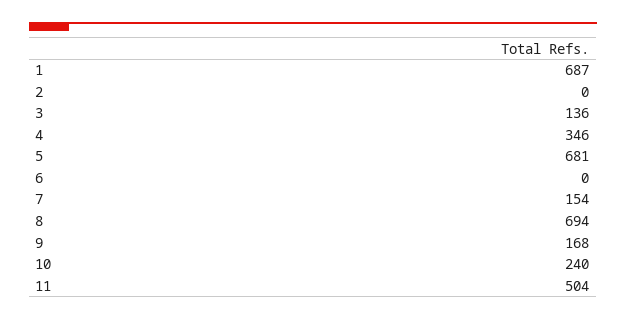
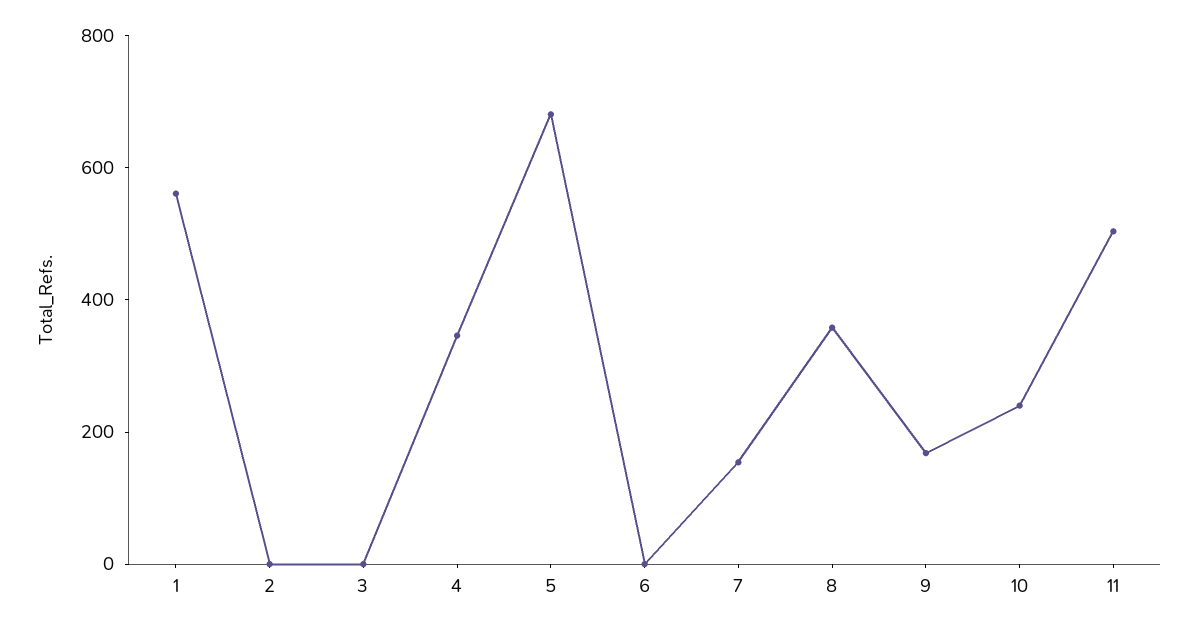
1: 687 -> 550
3: 136 -> 0
8: 694 -> 350

